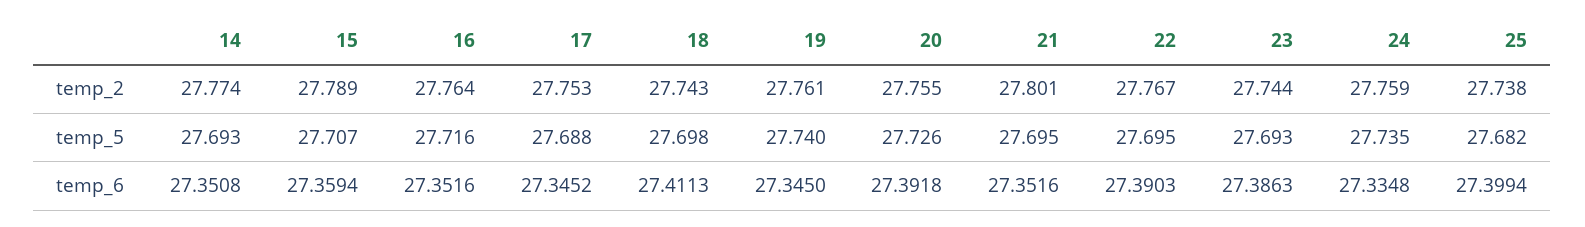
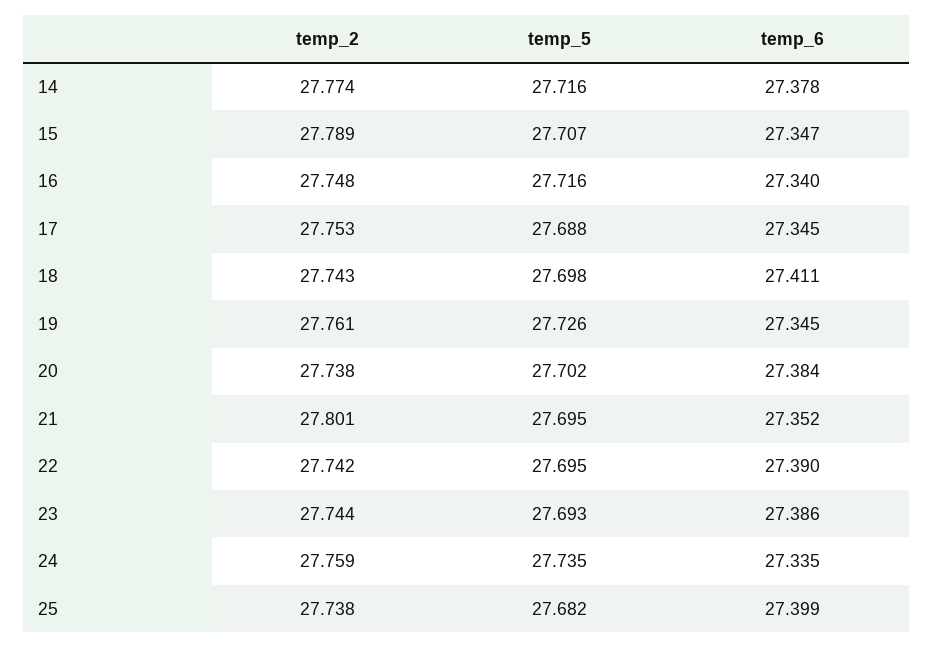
16, temp_2: 27.764 -> 27.748
20, temp_2: 27.755 -> 27.738
22, temp_2: 27.767 -> 27.742
14, temp_5: 27.693 -> 27.716
19, temp_5: 27.74 -> 27.726
20, temp_5: 27.726 -> 27.702
14, temp_6: 27.3508 -> 27.378
15, temp_6: 27.3594 -> 27.347
16, temp_6: 27.3516 -> 27.34
20, temp_6: 27.3918 -> 27.384

